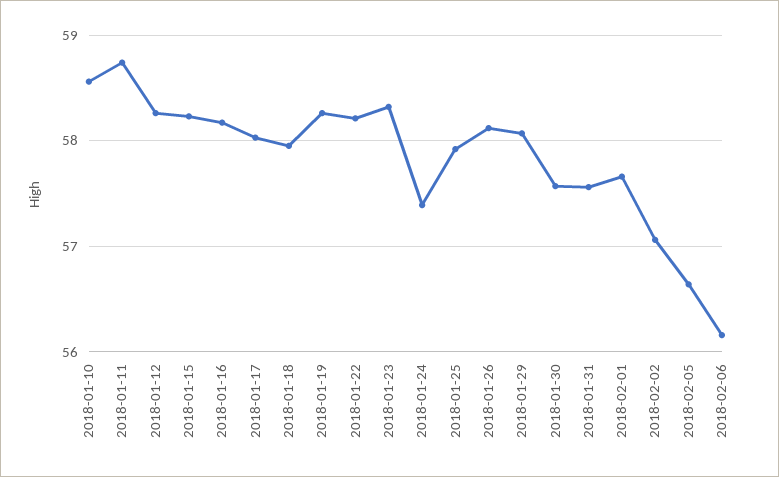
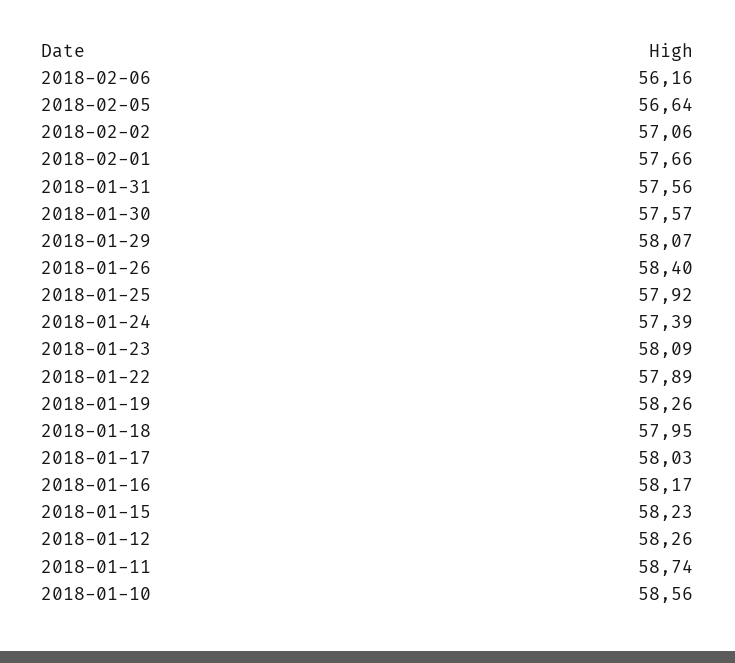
2018-01-22: 58.2 -> 57.89
2018-01-23: 58.3 -> 58.09
2018-01-26: 58.1 -> 58.4

